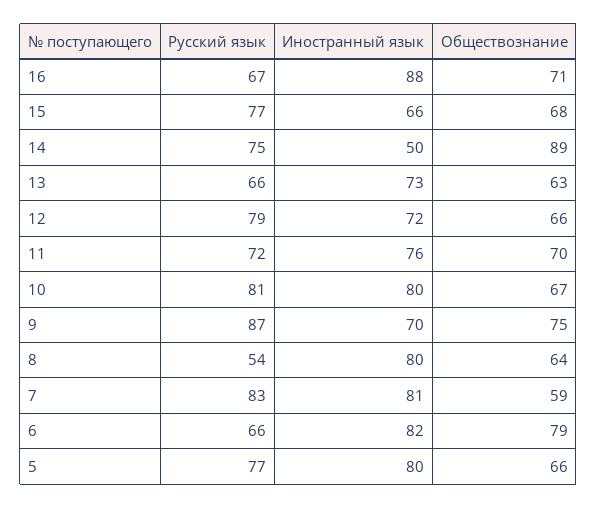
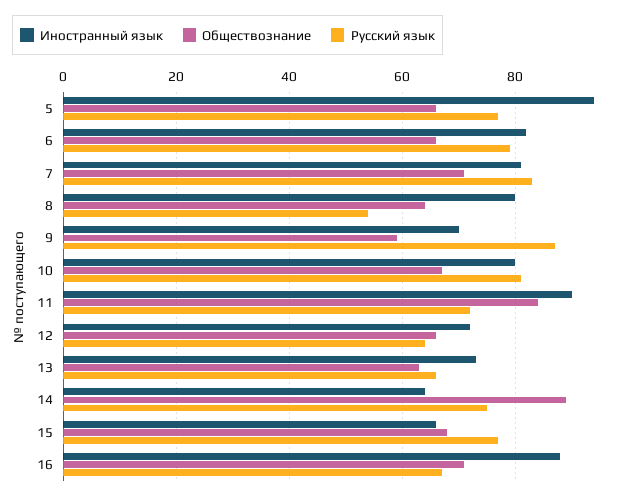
Иностранный язык, 14: 50 -> 65
Русский язык, 12: 79 -> 65
Иностранный язык, 11: 76 -> 90
Обществознание, 11: 70 -> 85
Обществознание, 9: 75 -> 60
Обществознание, 7: 59 -> 70
Русский язык, 6: 66 -> 80
Обществознание, 6: 79 -> 65
Иностранный язык, 5: 80 -> 95

